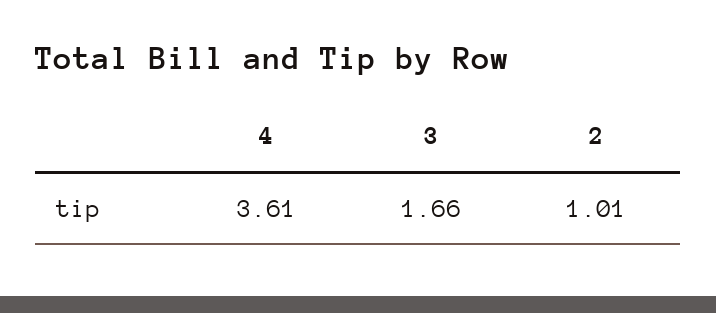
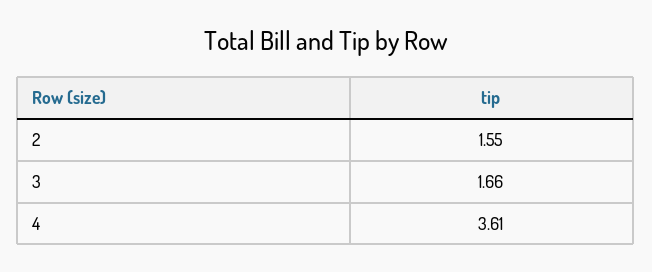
2: 1.01 -> 1.55

